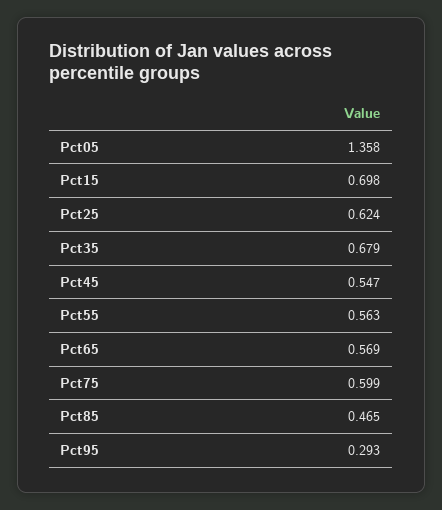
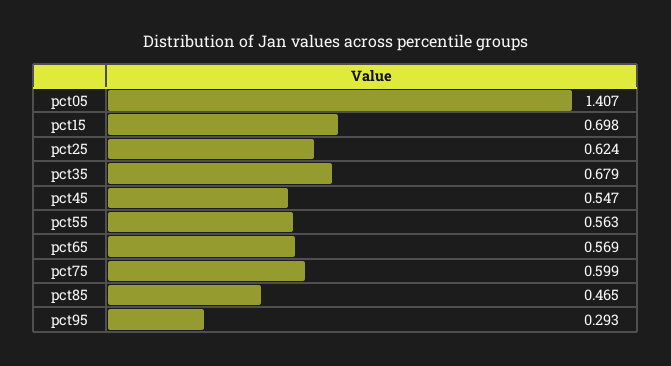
Pct05: 1.358 -> 1.407

